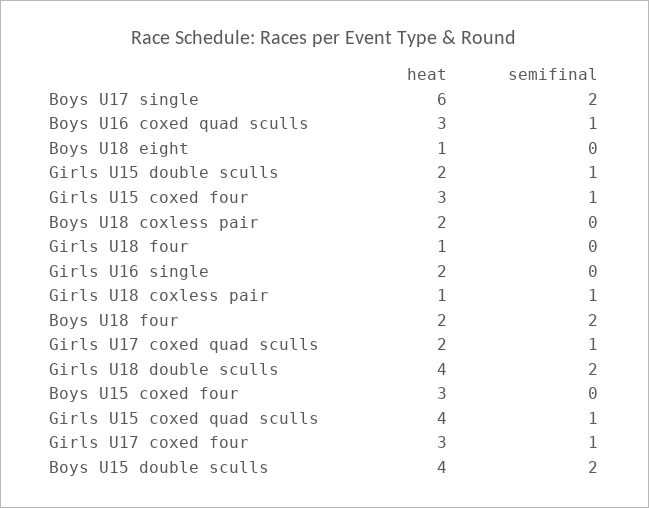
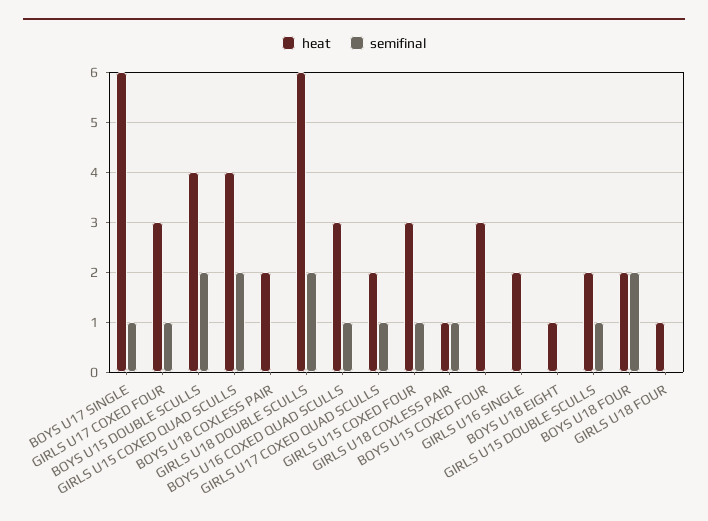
semifinal, Boys U17 single: 2 -> 1
heat, Girls U18 double sculls: 4 -> 6
semifinal, Girls U15 coxed quad sculls: 1 -> 2

